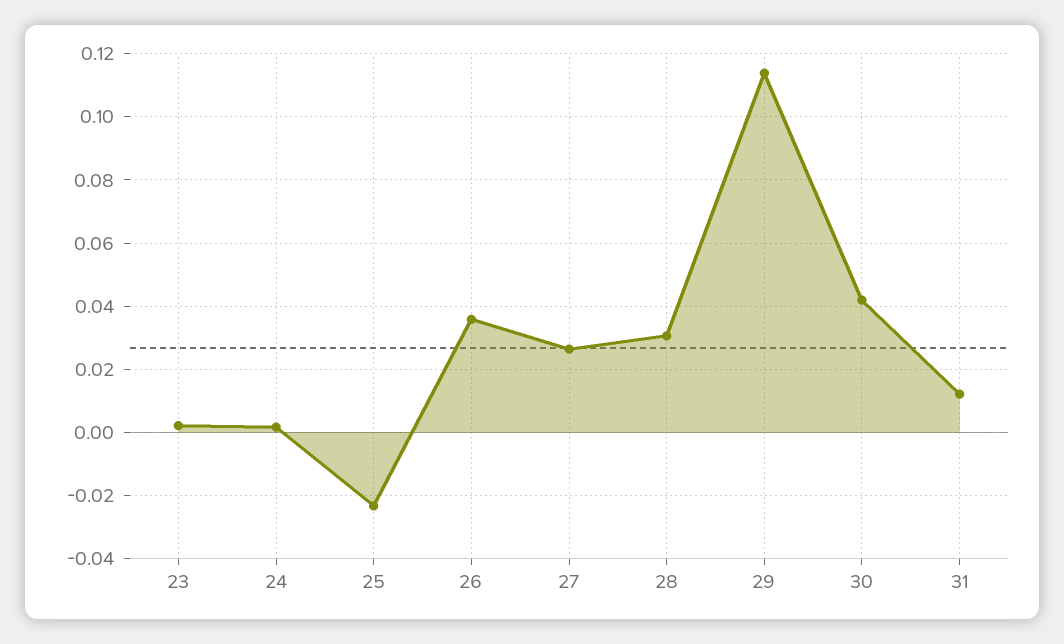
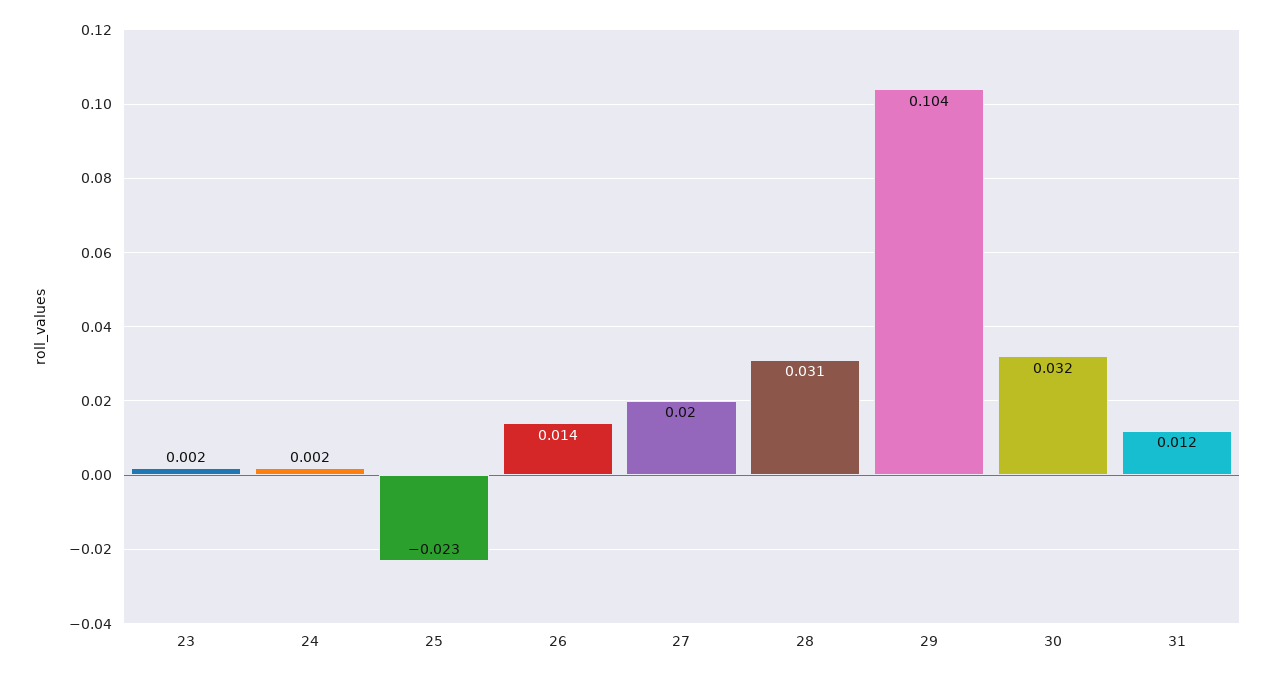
26: 0.036 -> 0.014
27: 0.026 -> 0.02
29: 0.114 -> 0.104
30: 0.042 -> 0.032

